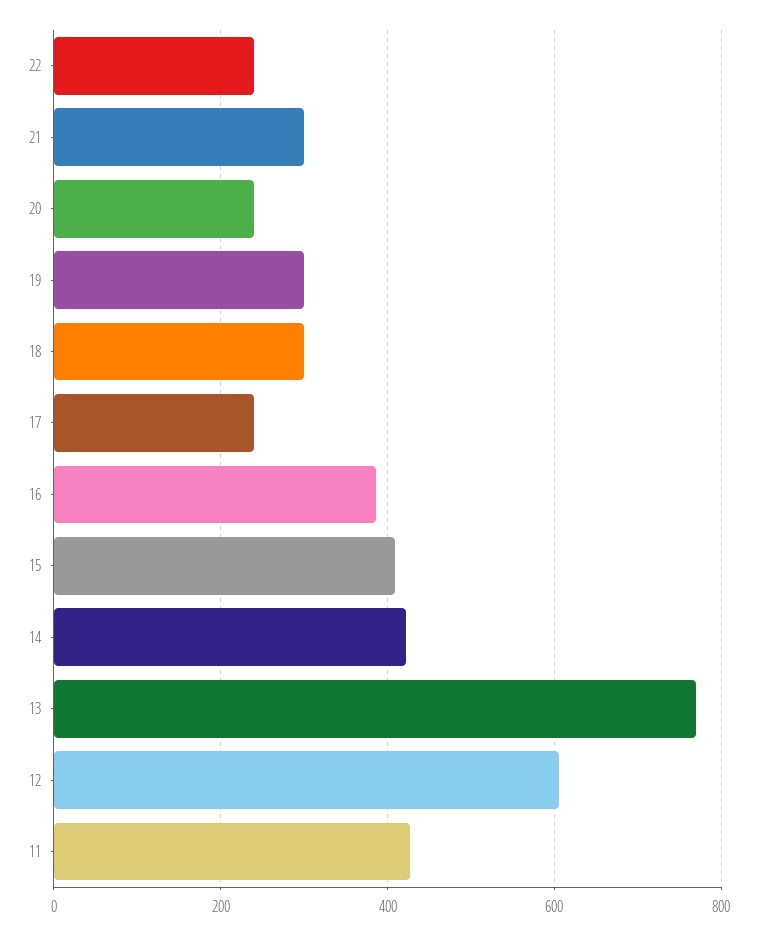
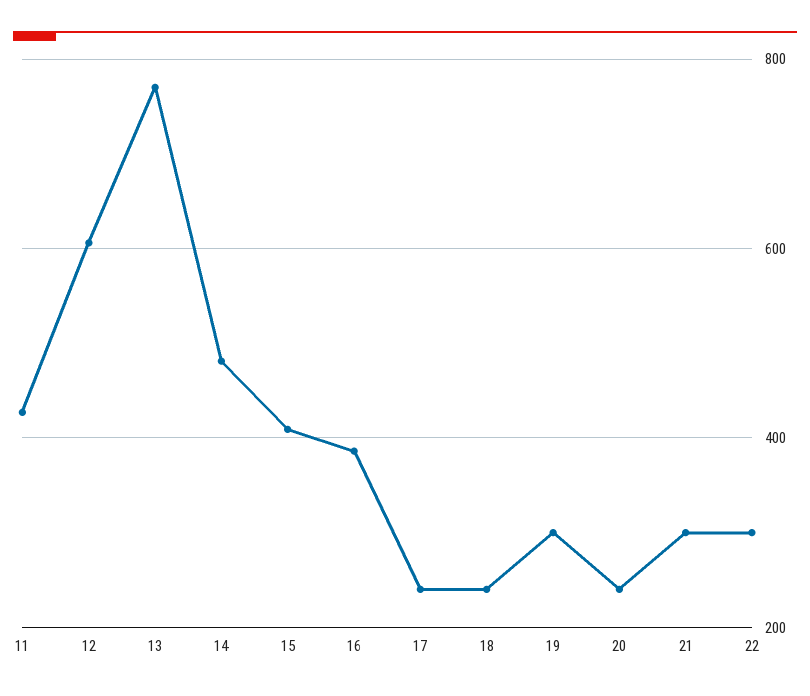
22: 240 -> 300
18: 300 -> 240
14: 420 -> 480

